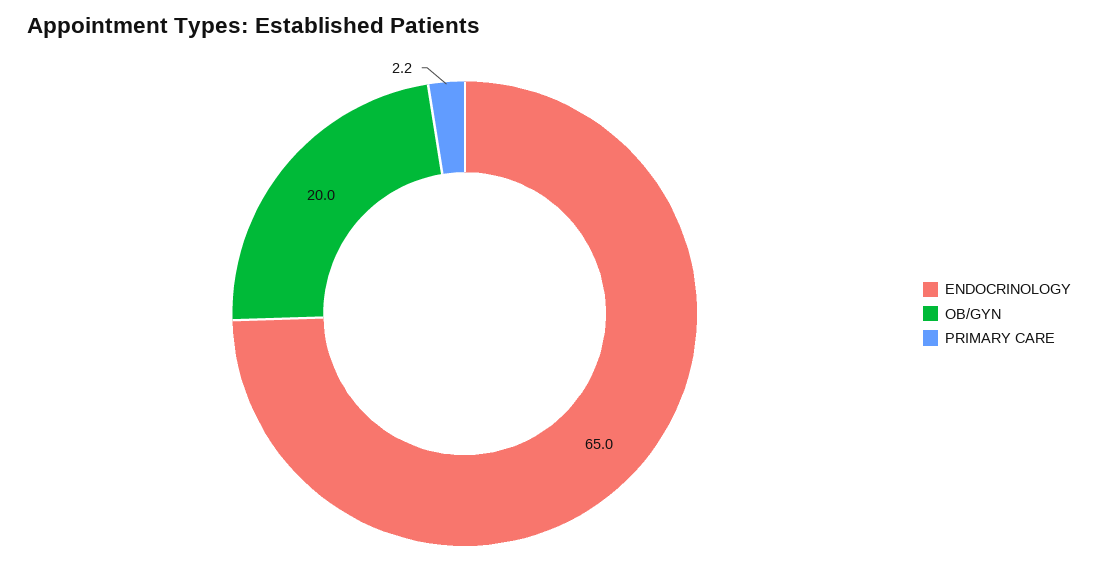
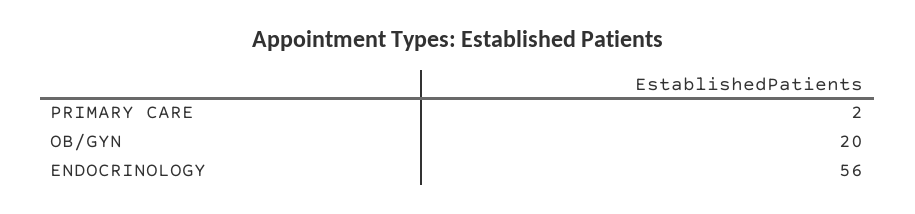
ENDOCRINOLOGY: 65 -> 56

